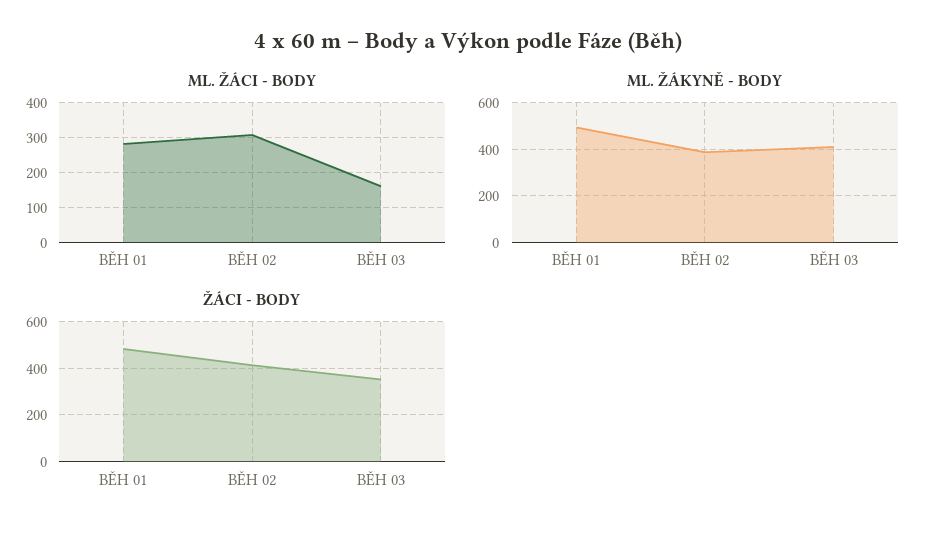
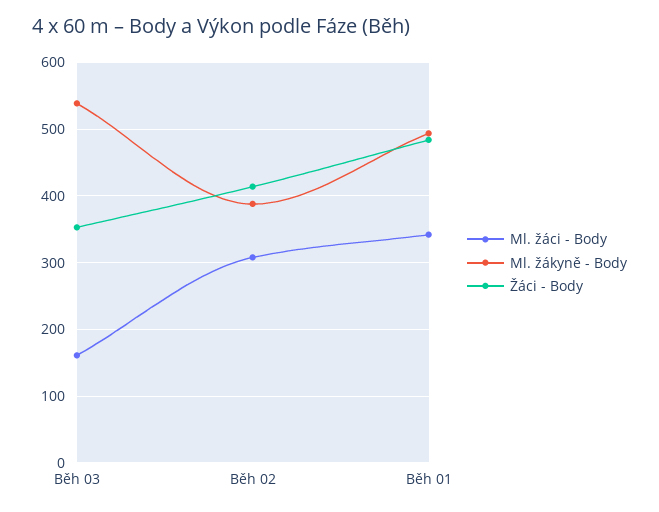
ML. ŽÁCI - BODY, BĚH 01: 280 -> 340
ML. ŽÁKYNĚ - BODY, BĚH 03: 400 -> 540

